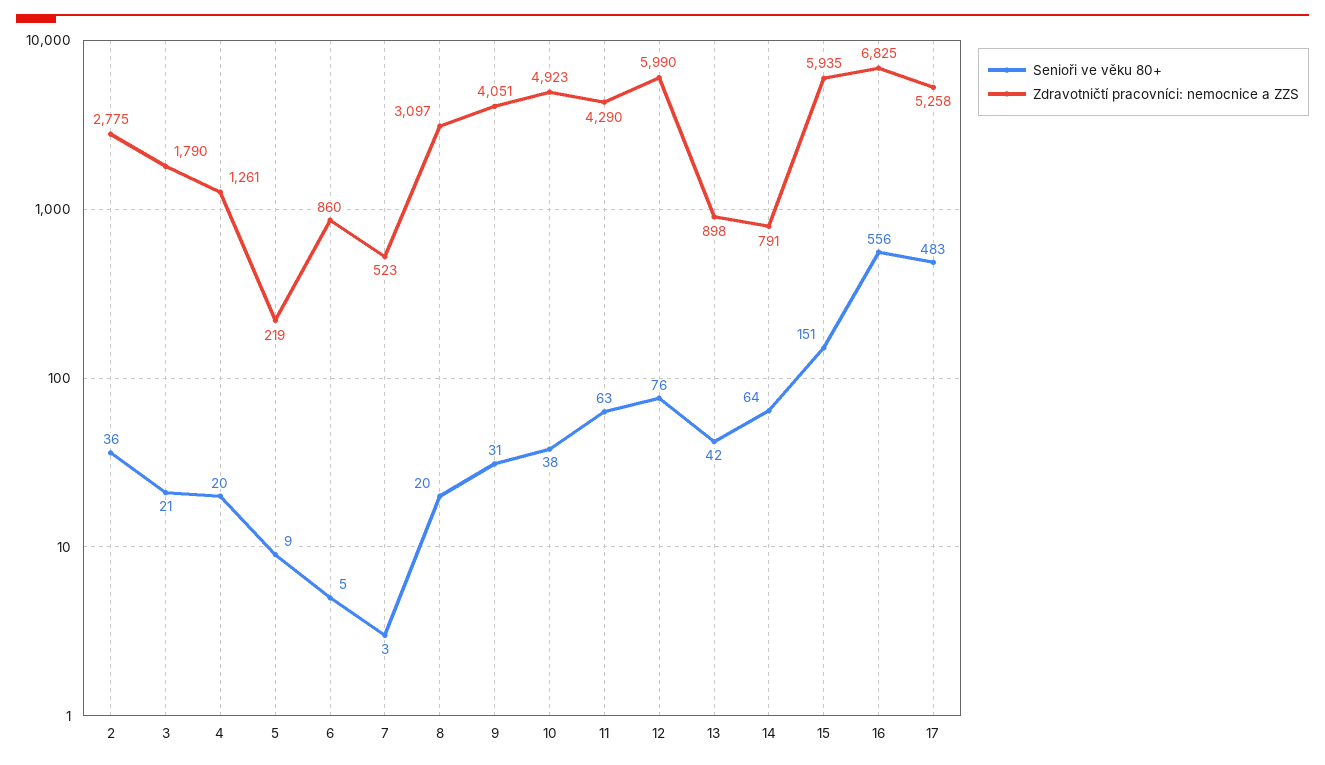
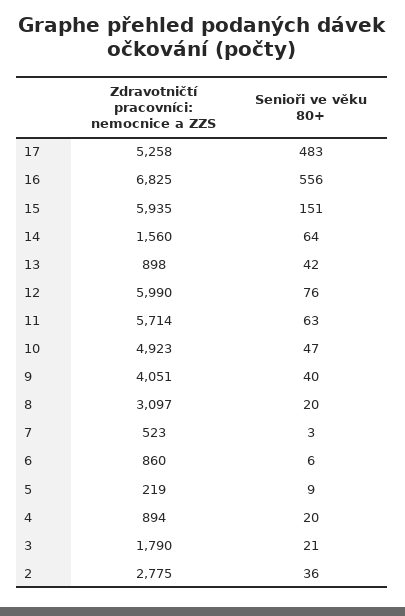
Zdravotničtí pracovníci: nemocnice a ZZS, 4: 1261 -> 894
Senioři ve věku 80+, 6: 5 -> 6
Senioři ve věku 80+, 9: 31 -> 40
Senioři ve věku 80+, 10: 38 -> 47
Zdravotničtí pracovníci: nemocnice a ZZS, 11: 4290 -> 5714
Zdravotničtí pracovníci: nemocnice a ZZS, 14: 791 -> 1560

